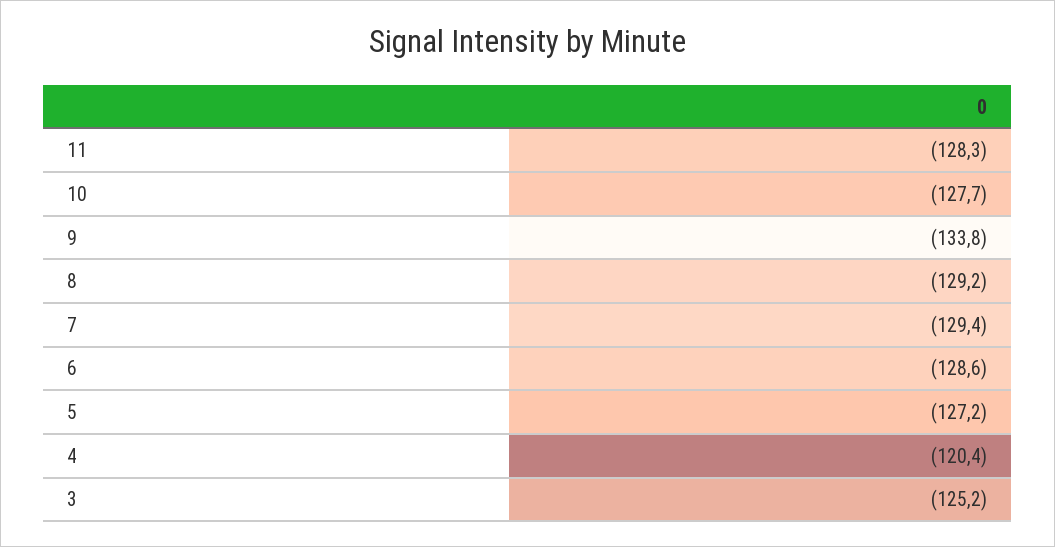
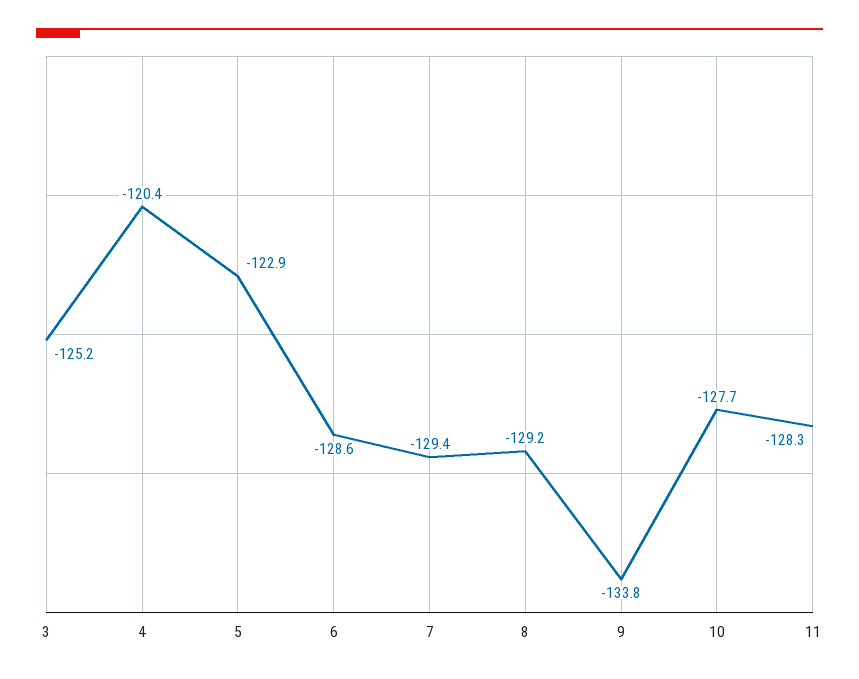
5: -127.2 -> -122.9

